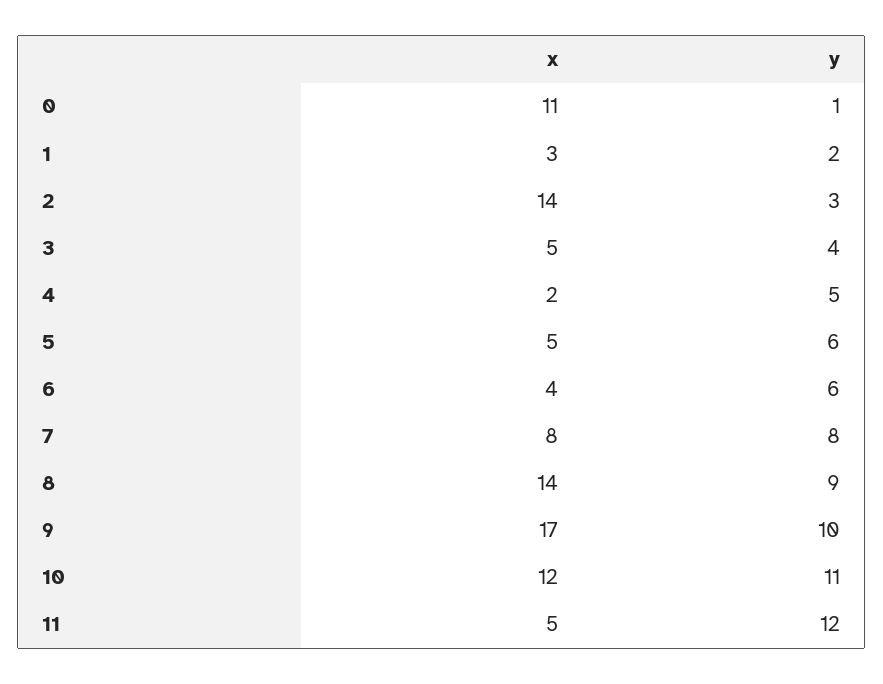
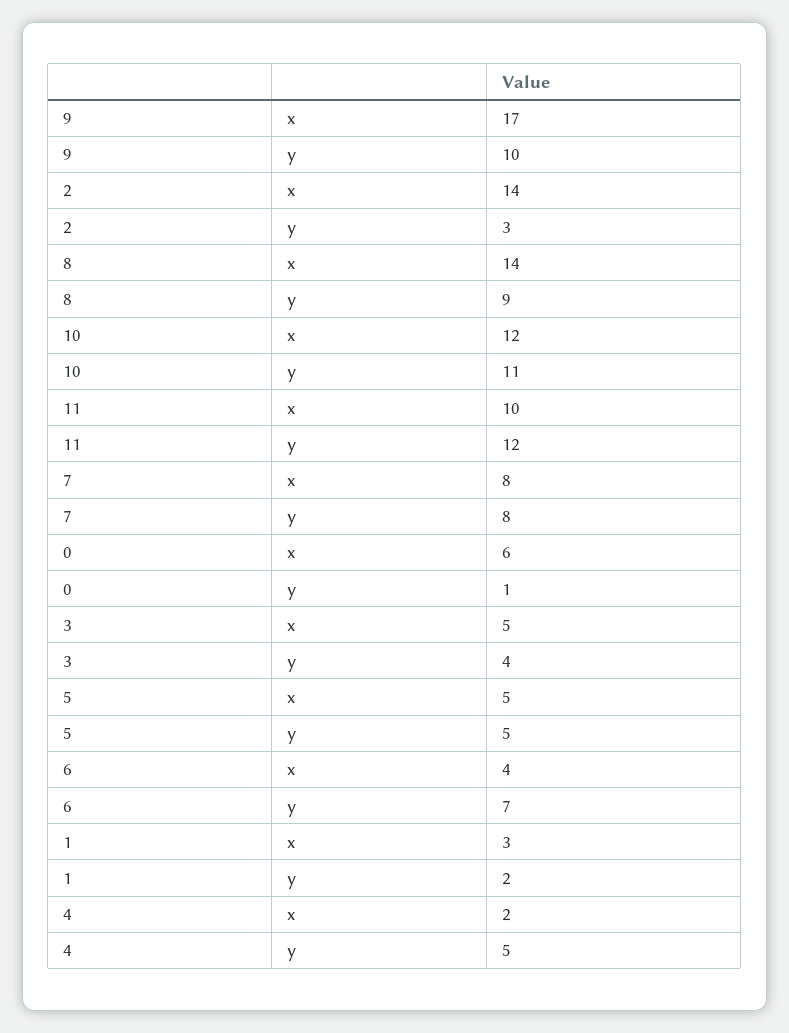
x, 0: 11 -> 6
y, 5: 6 -> 5
y, 6: 6 -> 7
x, 11: 5 -> 10

